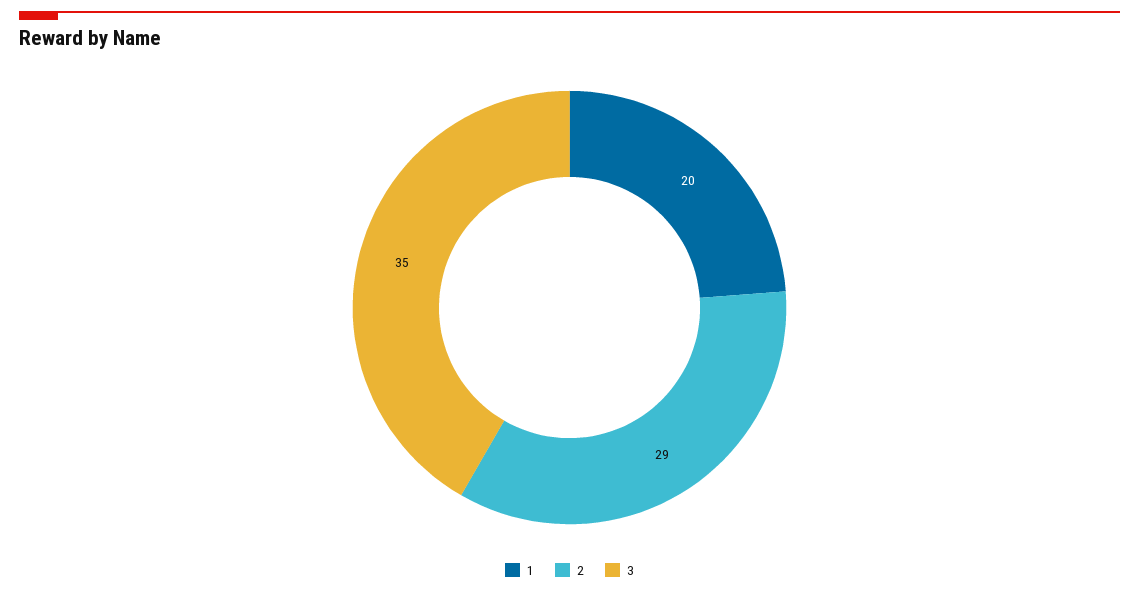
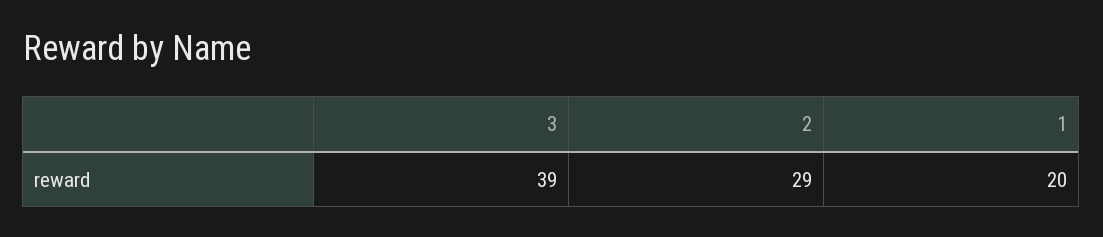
3: 35 -> 39

